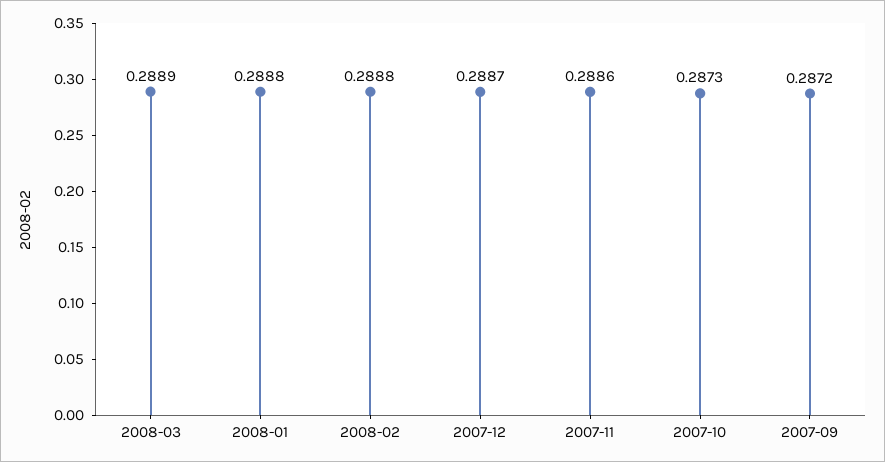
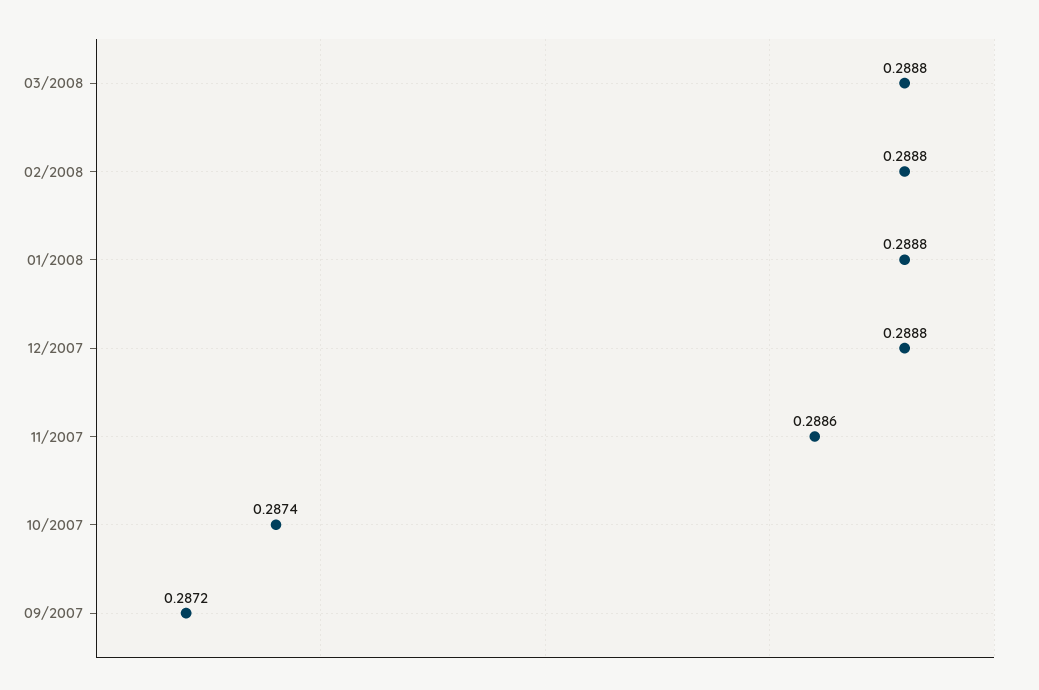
2008-03: 0.2889 -> 0.2888
2007-12: 0.2887 -> 0.2888
2007-10: 0.2873 -> 0.2874

